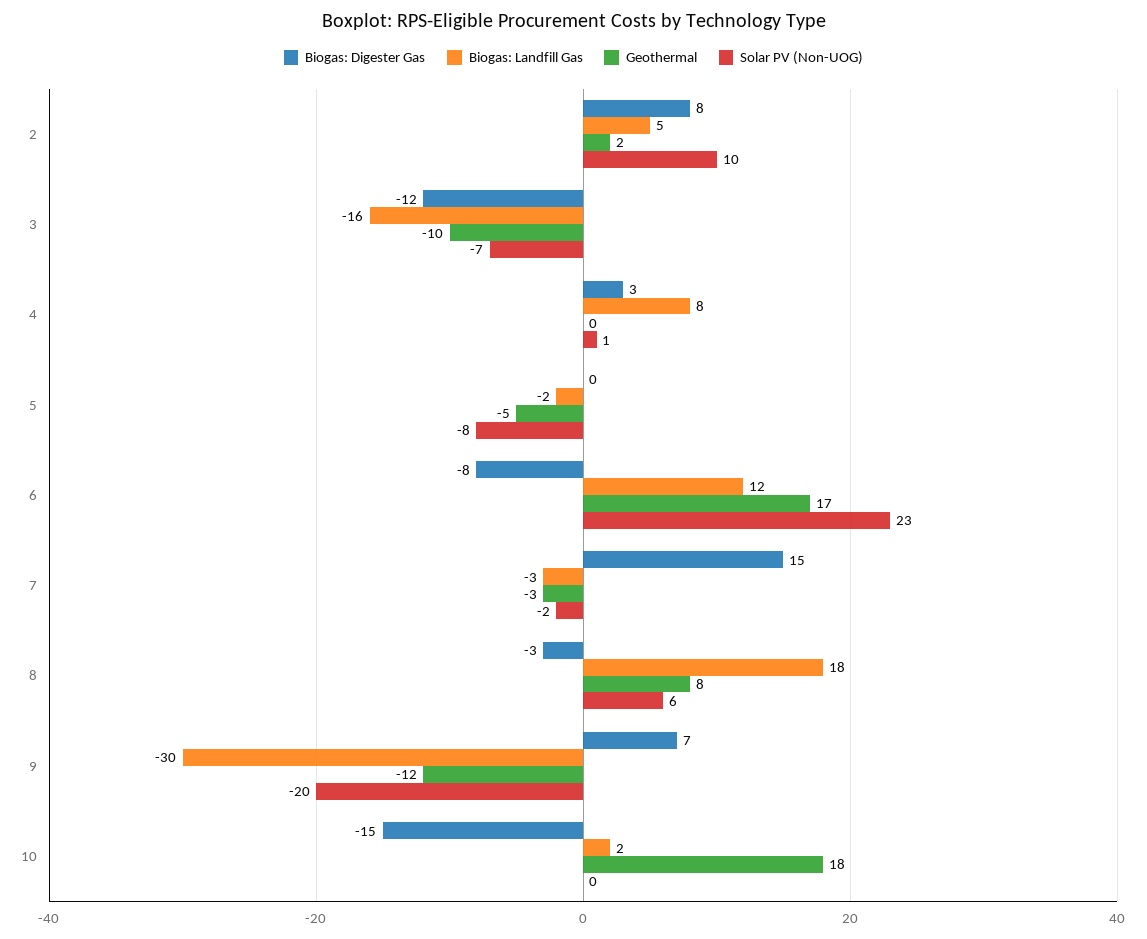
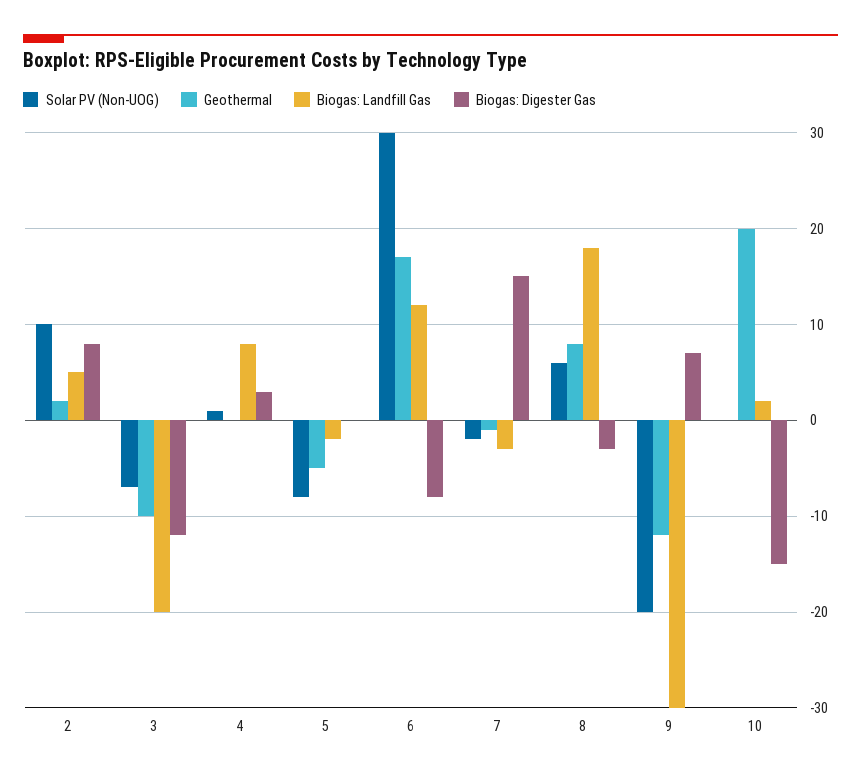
Biogas: Landfill Gas, 3: -16 -> -20
Solar PV (Non-UOG), 6: 23 -> 30
Geothermal, 7: -3 -> -1
Geothermal, 10: 18 -> 20

